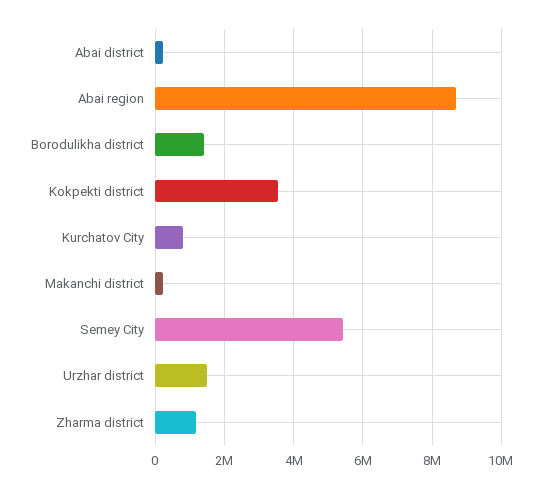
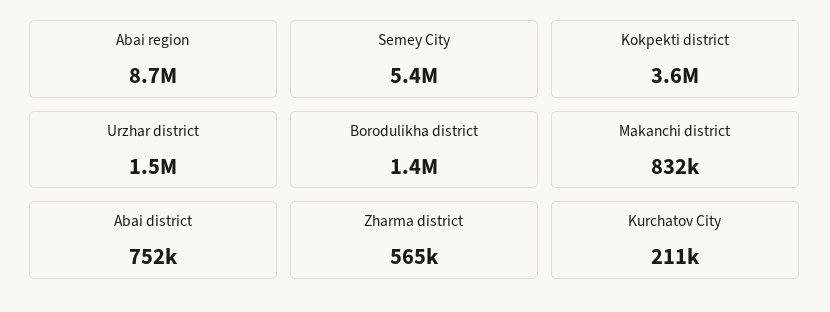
Abai district: 200000 -> 752000
Kurchatov City: 800000 -> 211000
Makanchi district: 200000 -> 832000
Zharma district: 1200000 -> 565000

